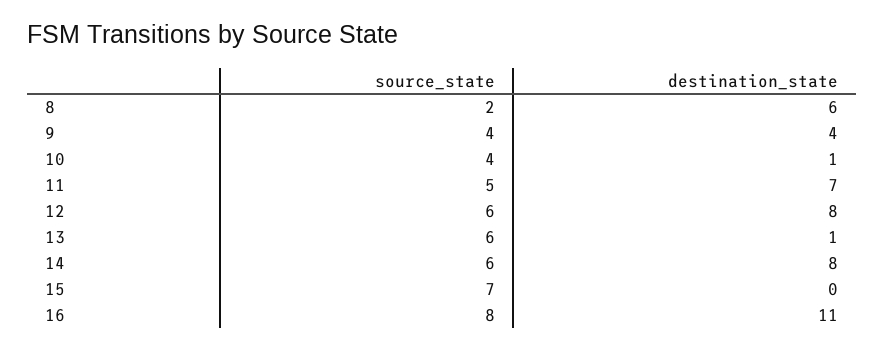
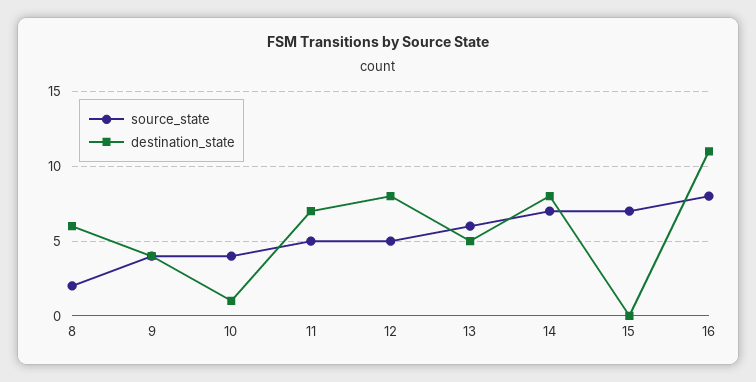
source_state, 12: 6 -> 5
destination_state, 13: 1 -> 5
source_state, 14: 6 -> 7

